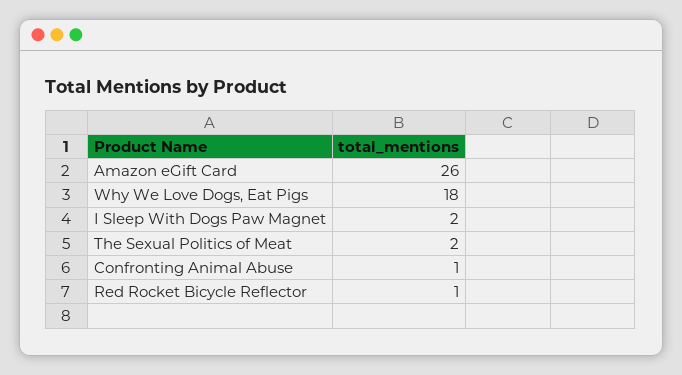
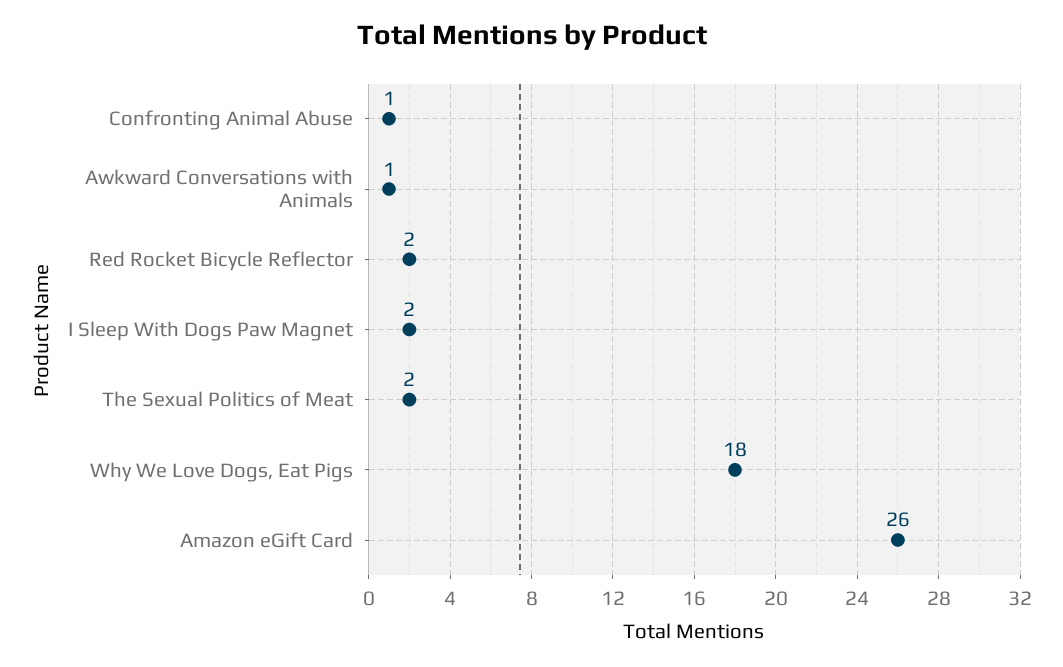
Red Rocket Bicycle Reflector: 1 -> 2
Awkward Conversations with Animals: none -> 1

